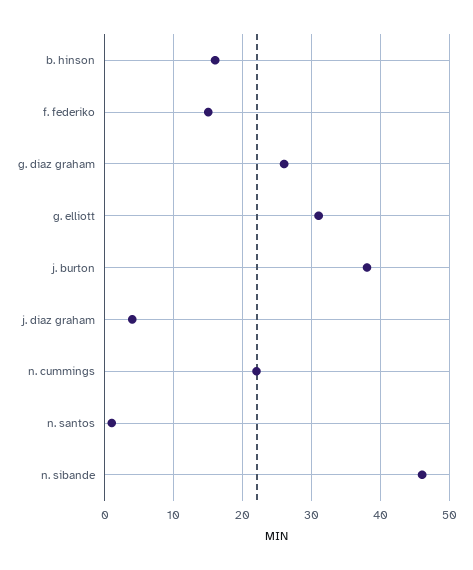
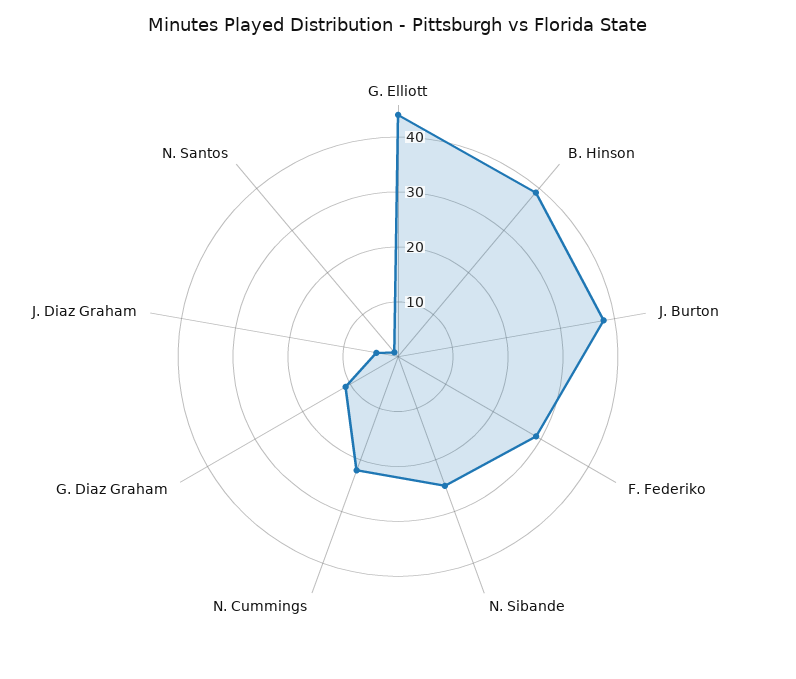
b. hinson: 16 -> 40
f. federiko: 15 -> 30
g. diaz graham: 26 -> 10
g. elliott: 31 -> 45
n. sibande: 46 -> 25

